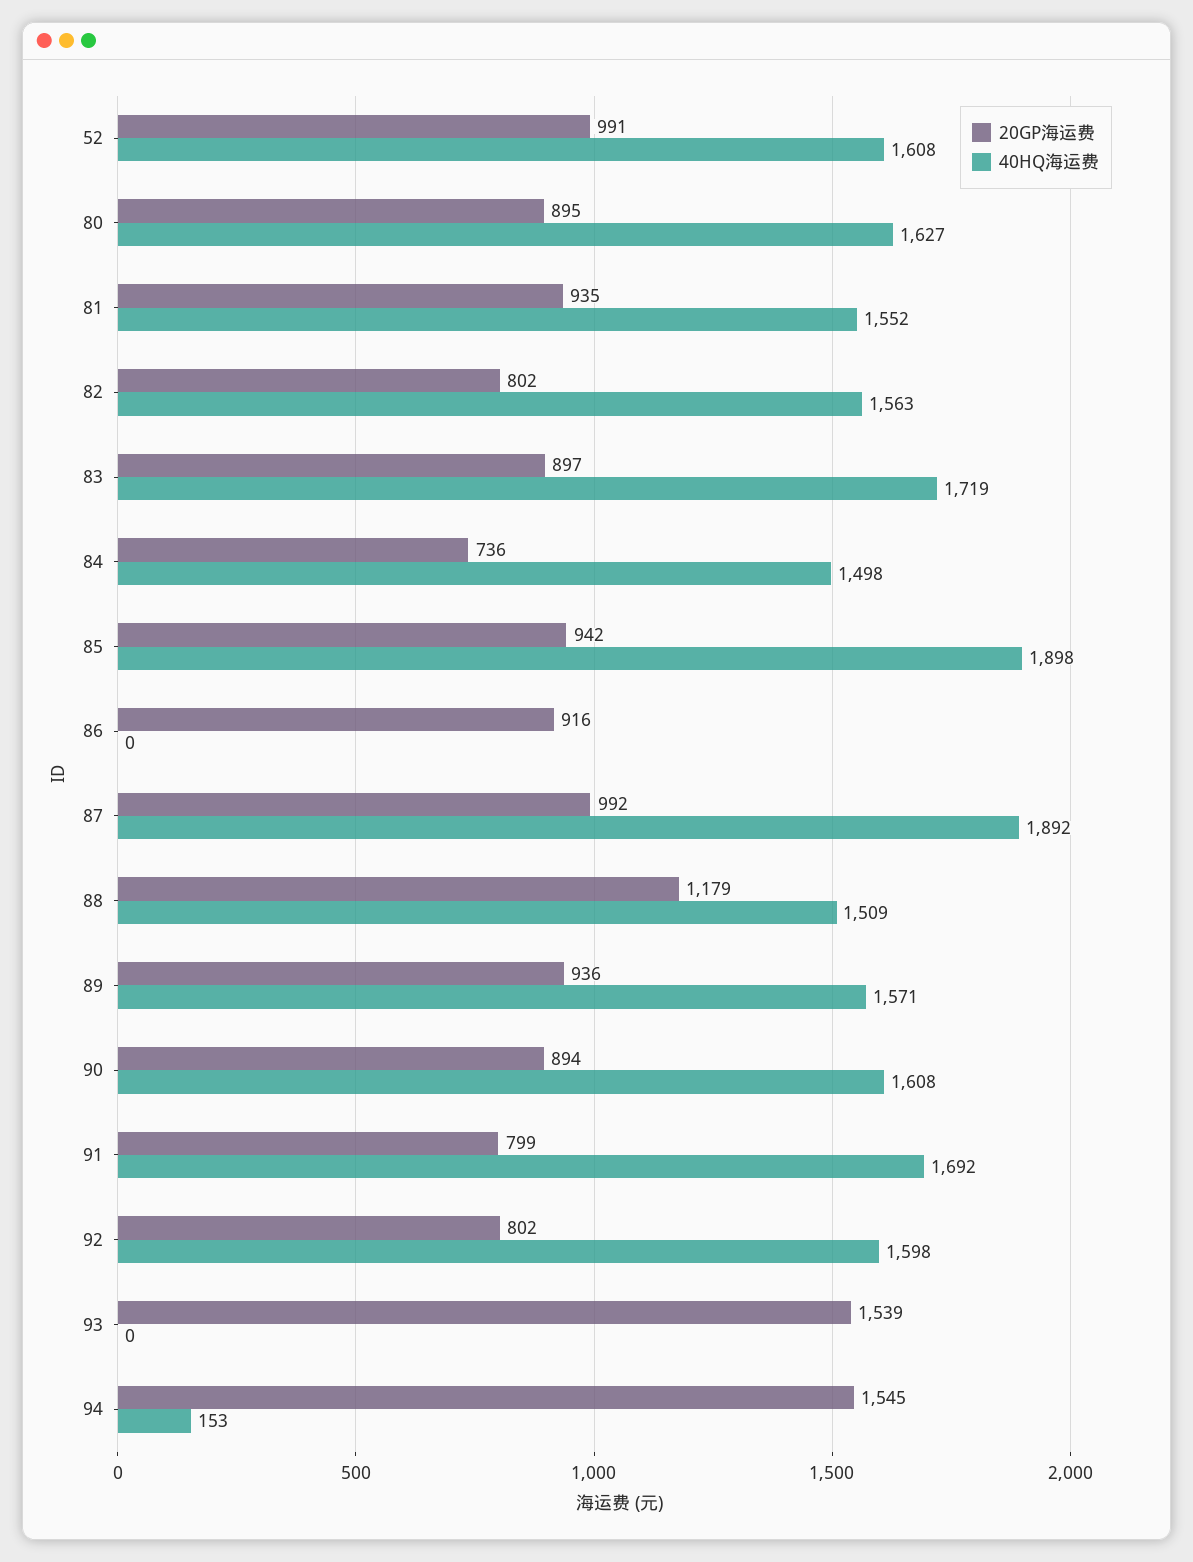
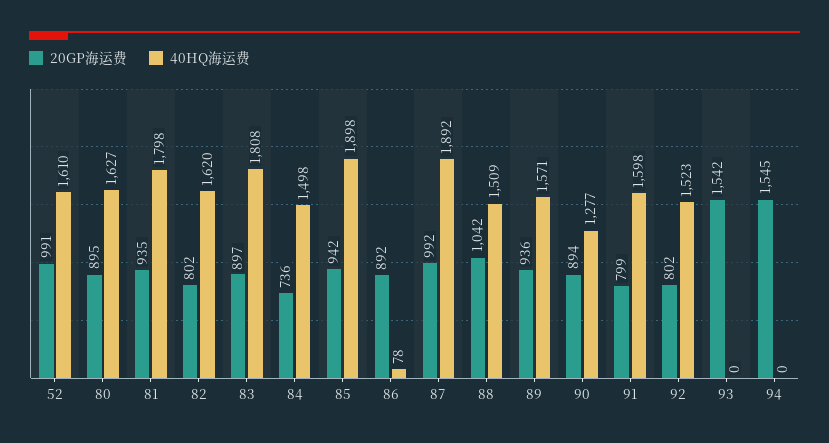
40HQ海运费, 52: 1608 -> 1610
40HQ海运费, 81: 1552 -> 1798
40HQ海运费, 82: 1563 -> 1620
40HQ海运费, 83: 1719 -> 1808
20GP海运费, 86: 916 -> 892
40HQ海运费, 86: 0 -> 78
20GP海运费, 88: 1179 -> 1042
40HQ海运费, 90: 1608 -> 1277
40HQ海运费, 91: 1692 -> 1598
40HQ海运费, 92: 1598 -> 1523
20GP海运费, 93: 1539 -> 1542
40HQ海运费, 94: 153 -> 0

